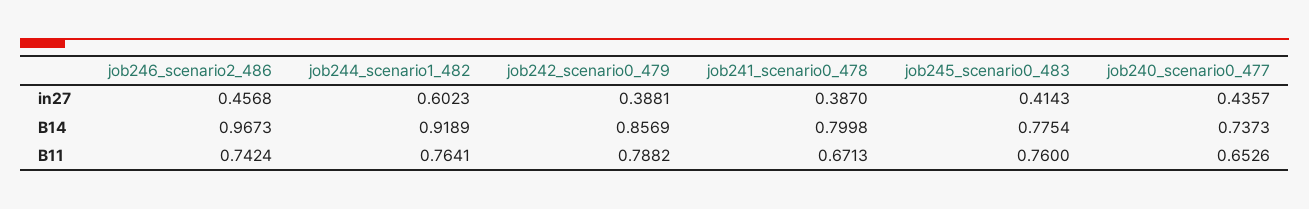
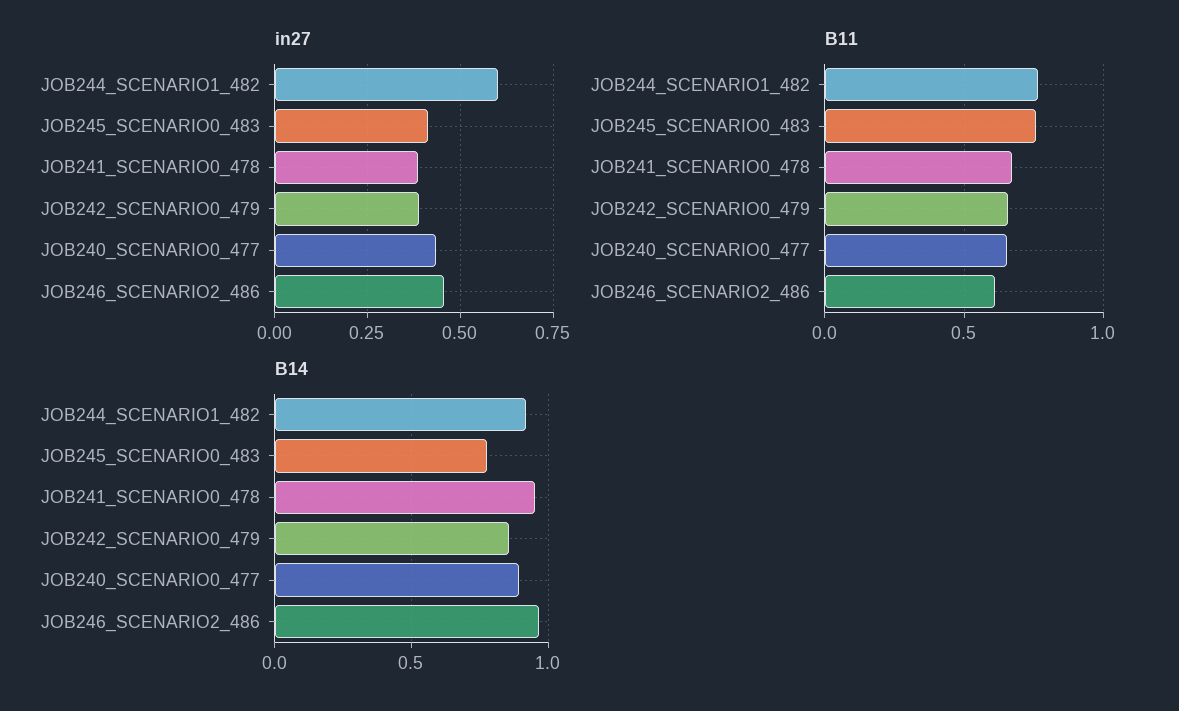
B14, job241_scenario0_478: 0.7998 -> 0.95
B14, job240_scenario0_477: 0.7373 -> 0.9
B11, job246_scenario2_486: 0.7424 -> 0.6
B11, job242_scenario0_479: 0.7882 -> 0.65

